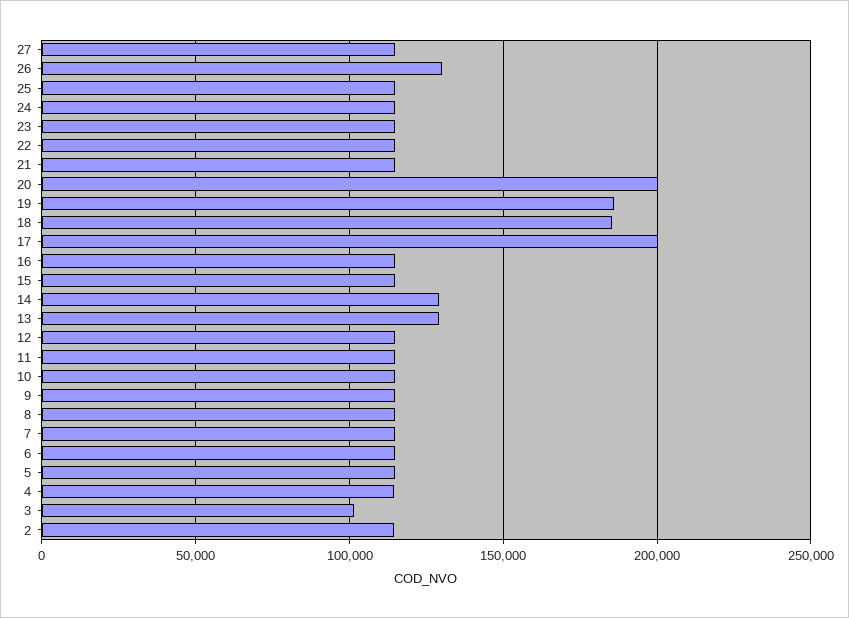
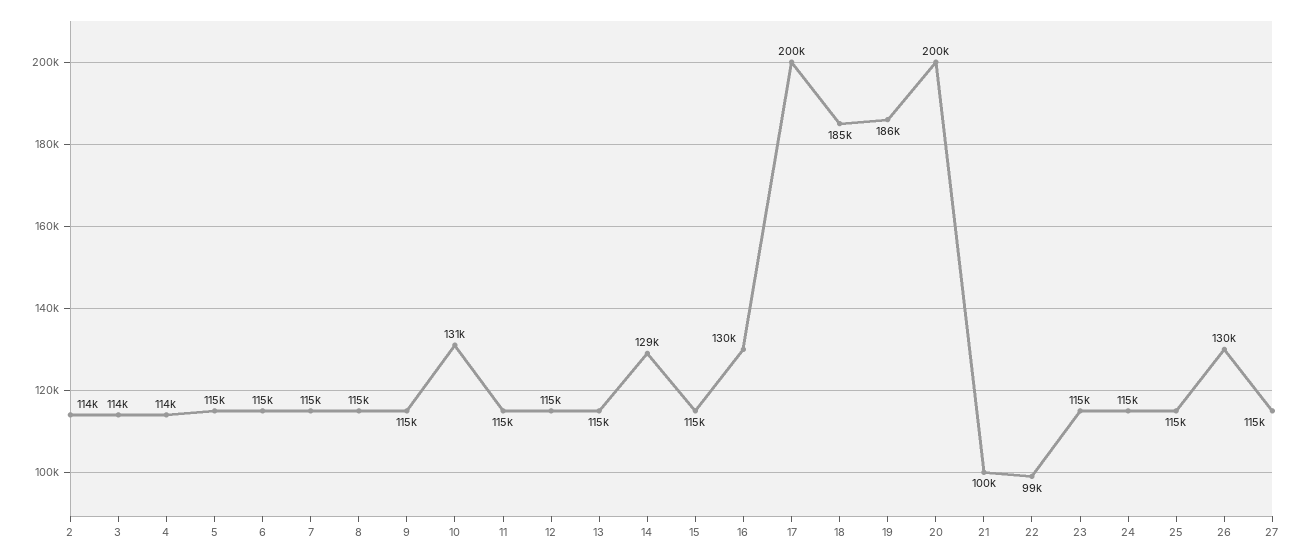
22: 115000 -> 99000
21: 115000 -> 100000
16: 115000 -> 130000
13: 130000 -> 115000
10: 115000 -> 131000
3: 100000 -> 114000

